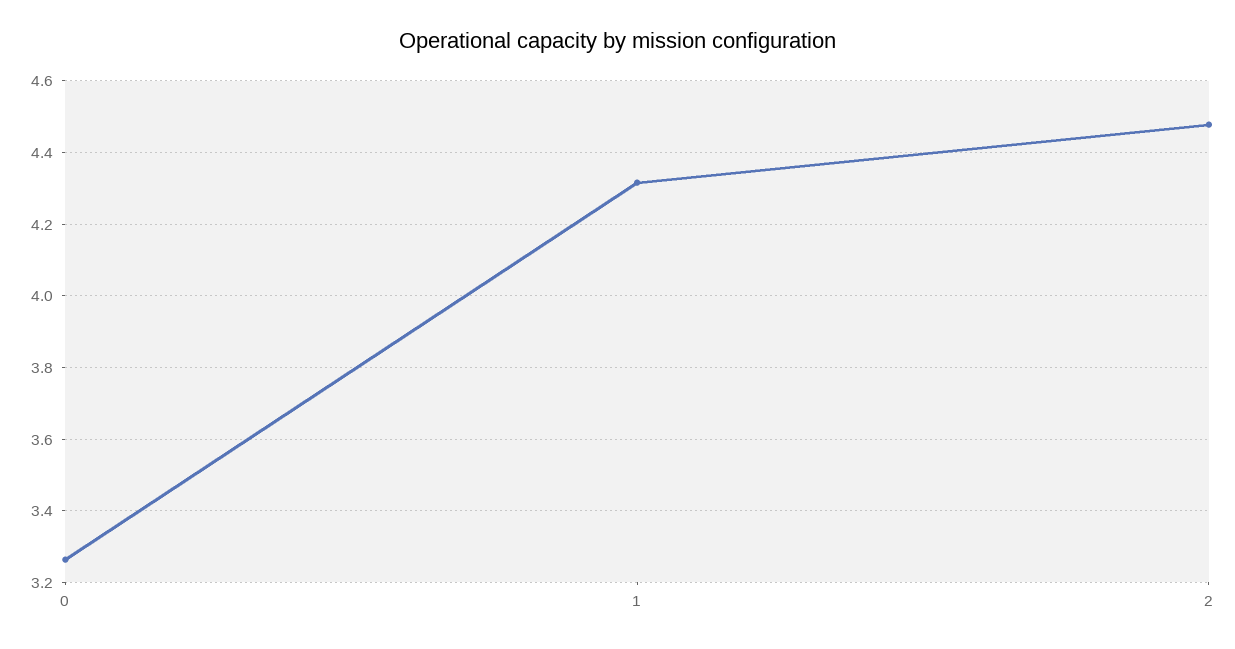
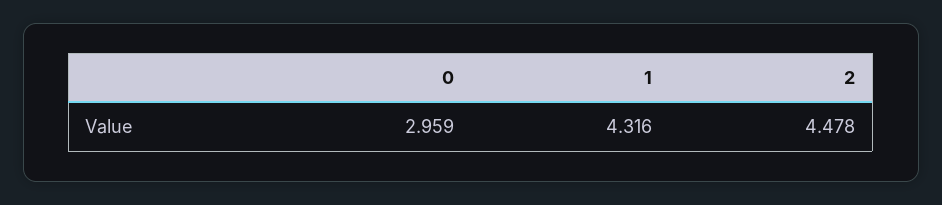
0: 3.26 -> 2.959

